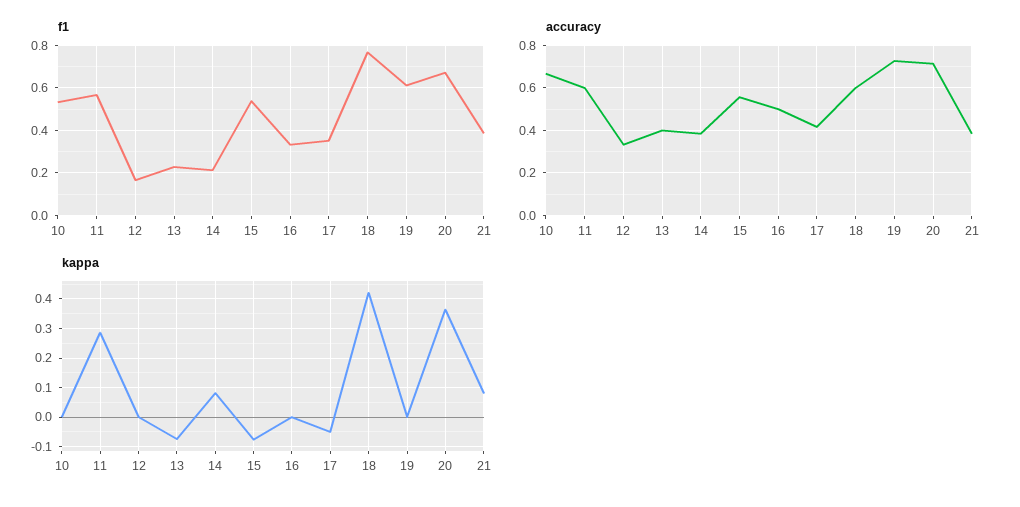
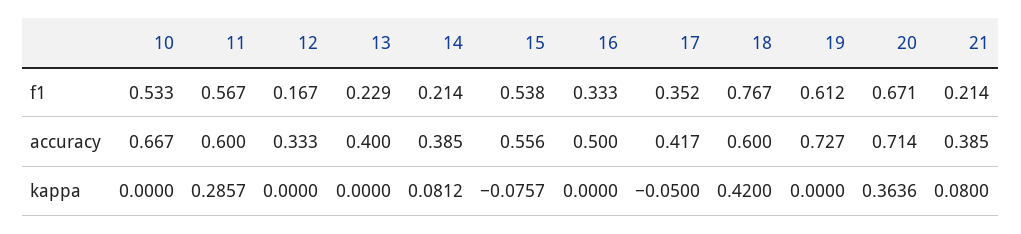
f1, 21: 0.4 -> 0.214
kappa, 13: -0.075 -> 0

